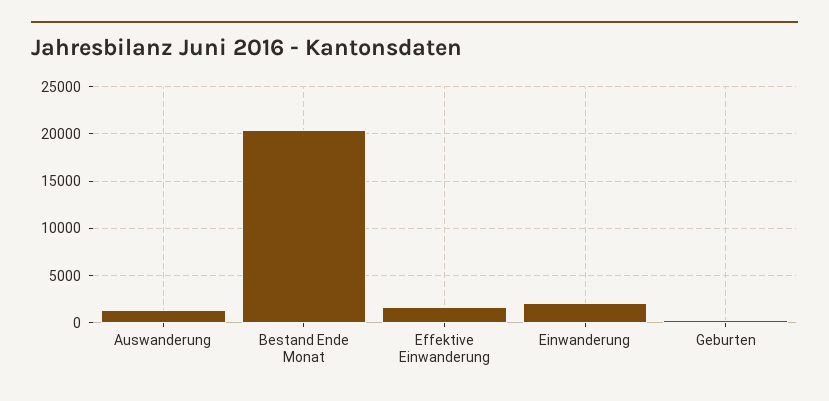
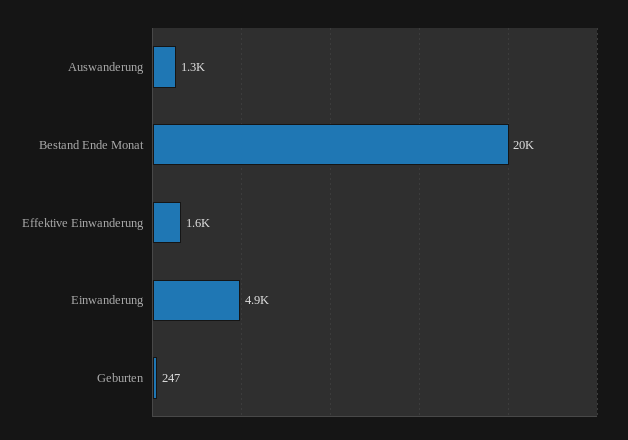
Einwanderung: 2000 -> 4900

